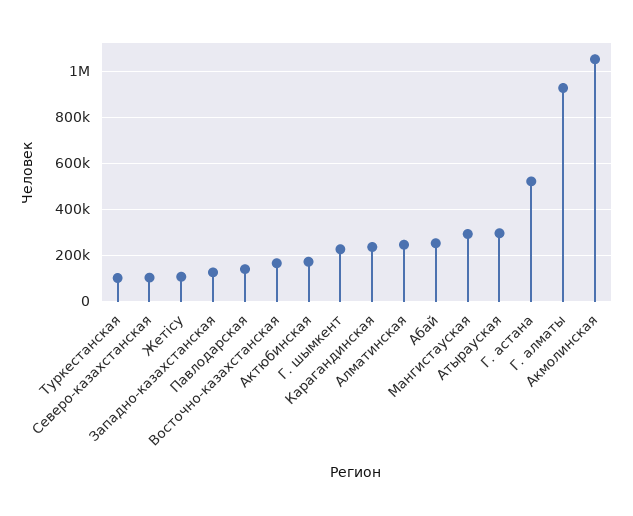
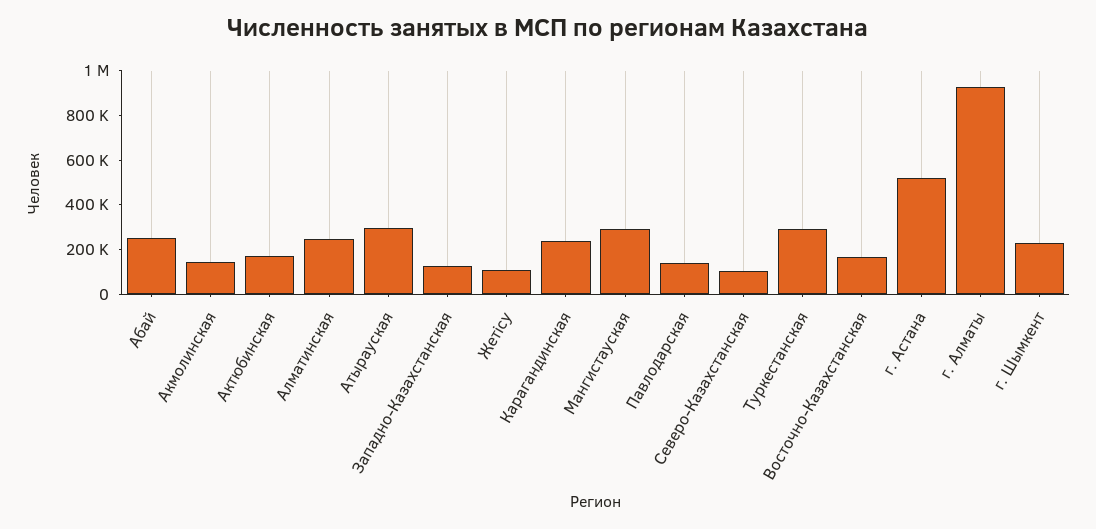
Туркестанская: 100000 -> 300000
Акмолинская: 1050000 -> 150000

